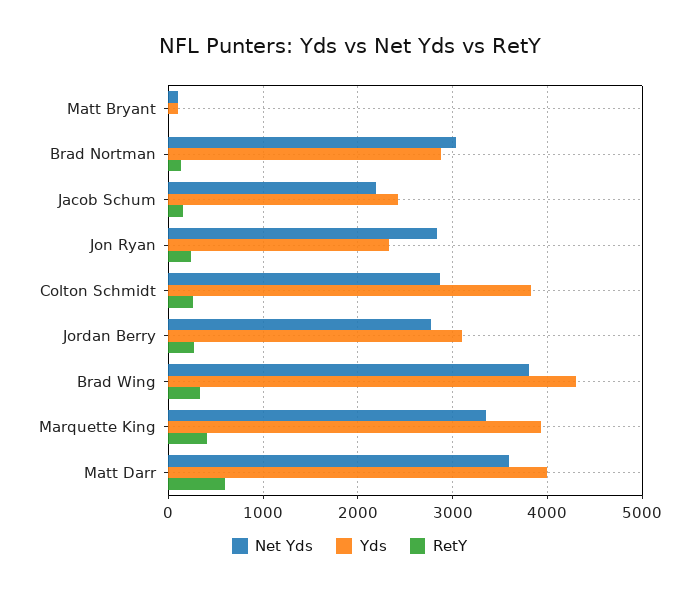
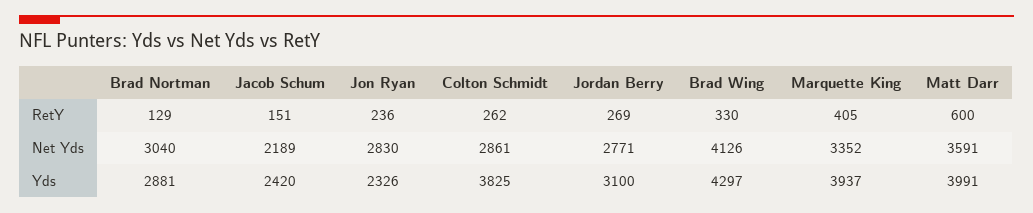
Net Yds, Matt Bryant: 100 -> none
Yds, Matt Bryant: 100 -> none
RetY, Matt Bryant: 0 -> none
Net Yds, Brad Wing: 3800 -> 4126

